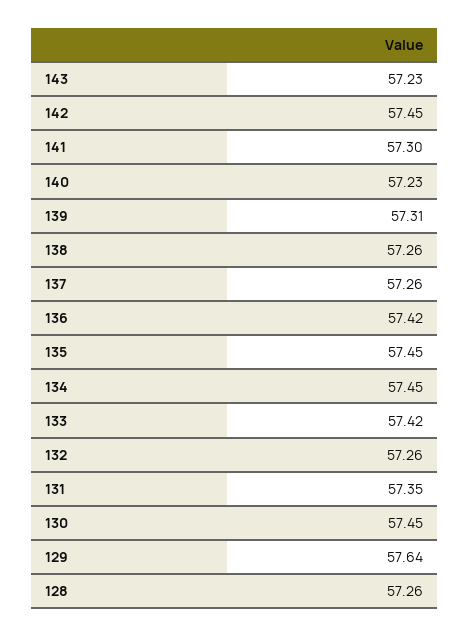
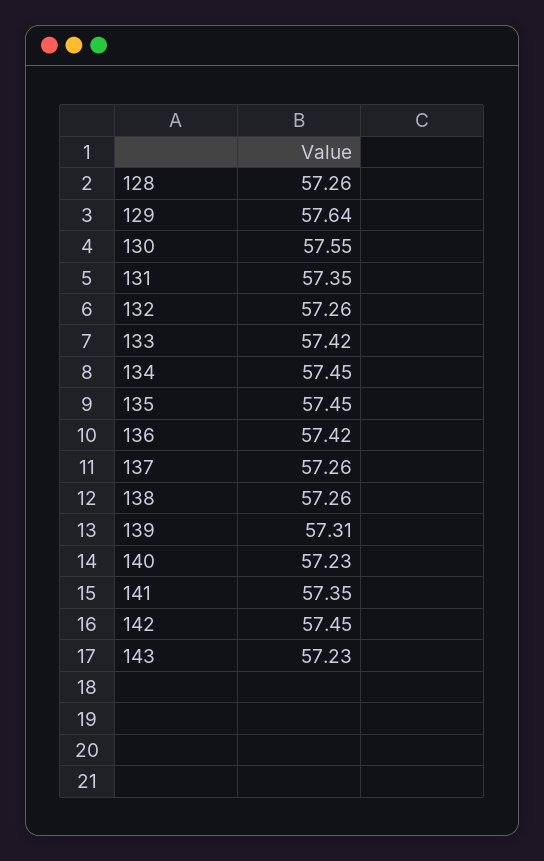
141: 57.3 -> 57.35
130: 57.45 -> 57.55

